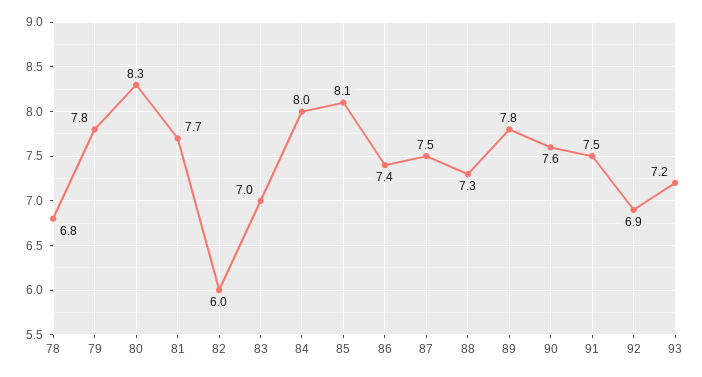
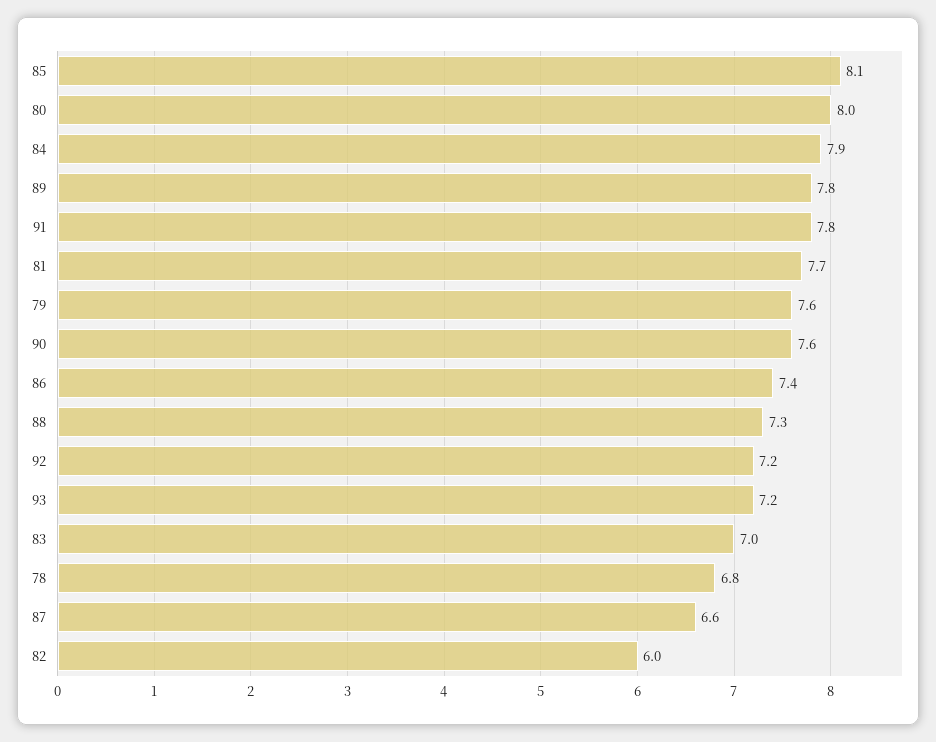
79: 7.8 -> 7.6
80: 8.3 -> 8
84: 8 -> 7.9
87: 7.5 -> 6.6
91: 7.5 -> 7.8
92: 6.9 -> 7.2

